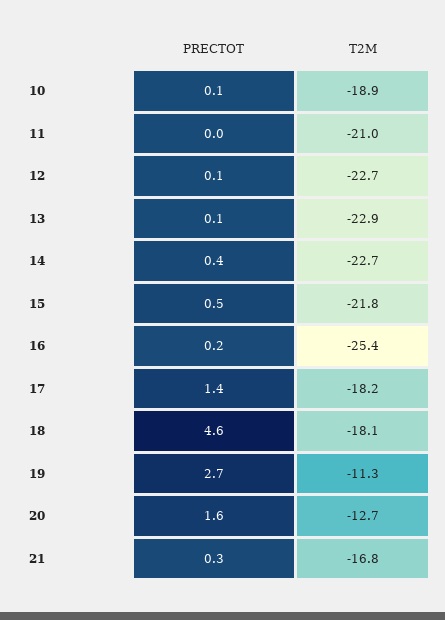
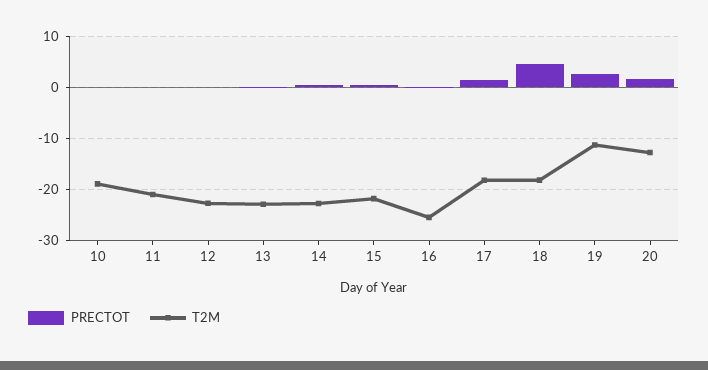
PRECTOT, 21: 0.3 -> none
T2M, 21: -16.8 -> none

